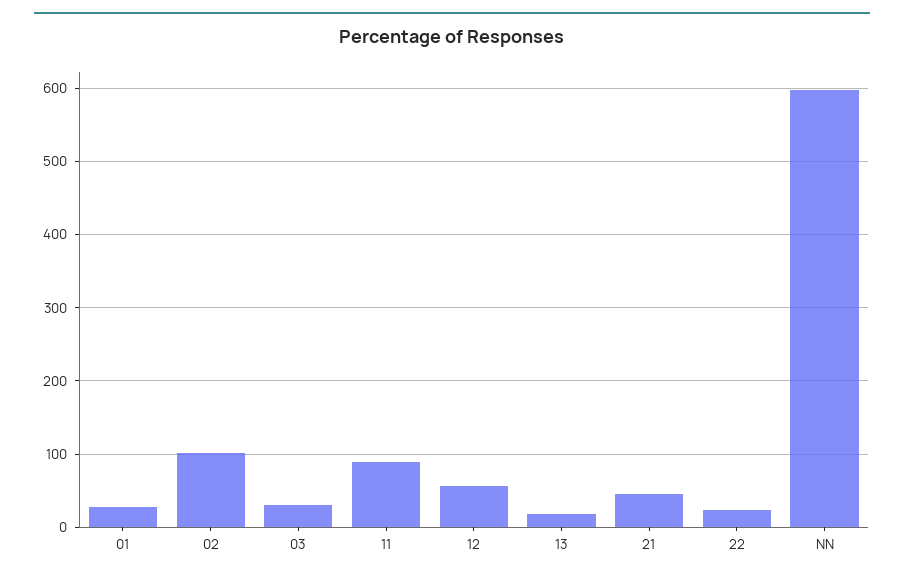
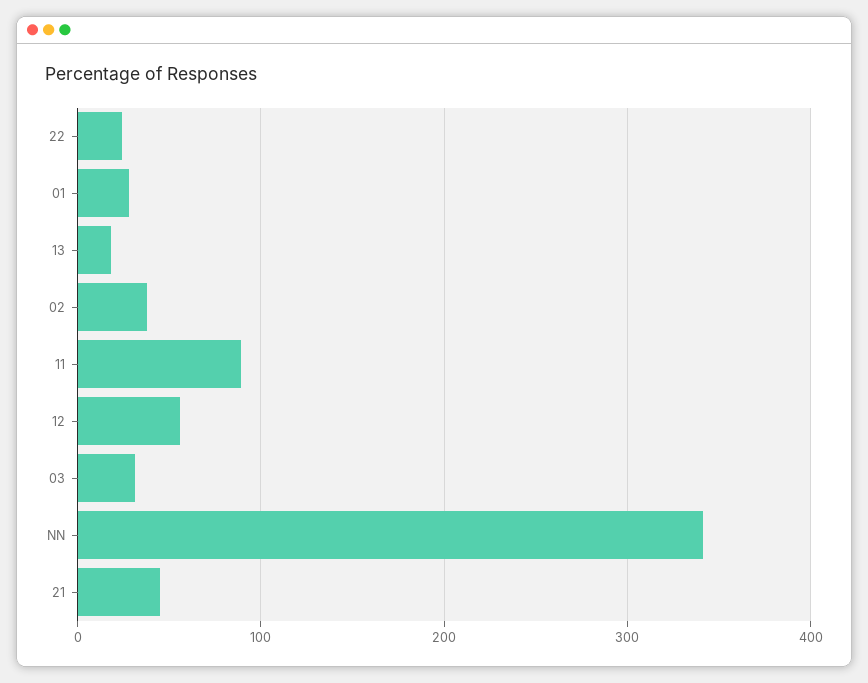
02: 100 -> 40
NN: 600 -> 340

